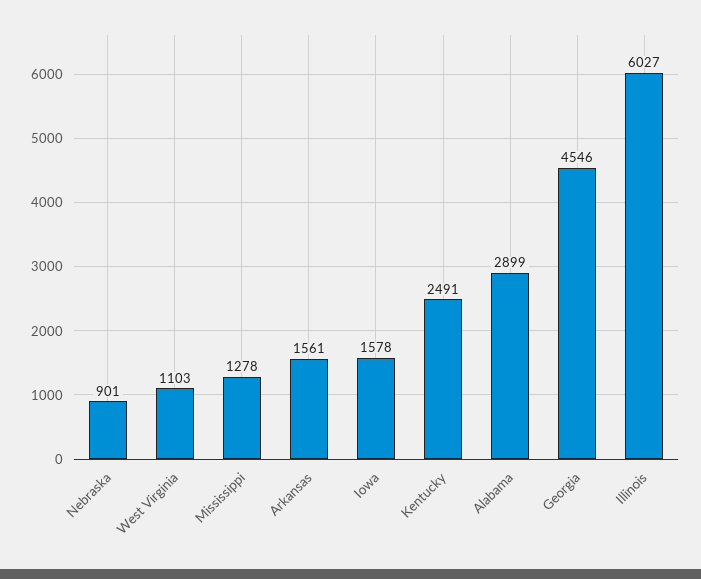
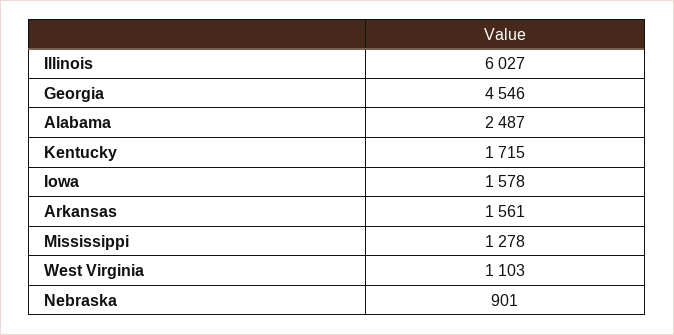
Kentucky: 2491 -> 1715
Alabama: 2899 -> 2487

